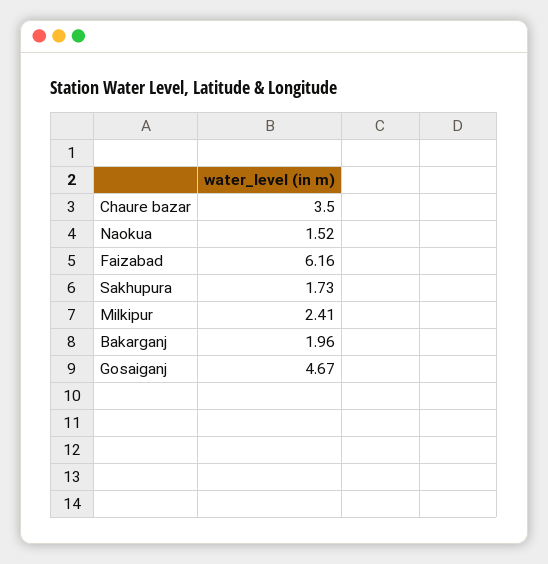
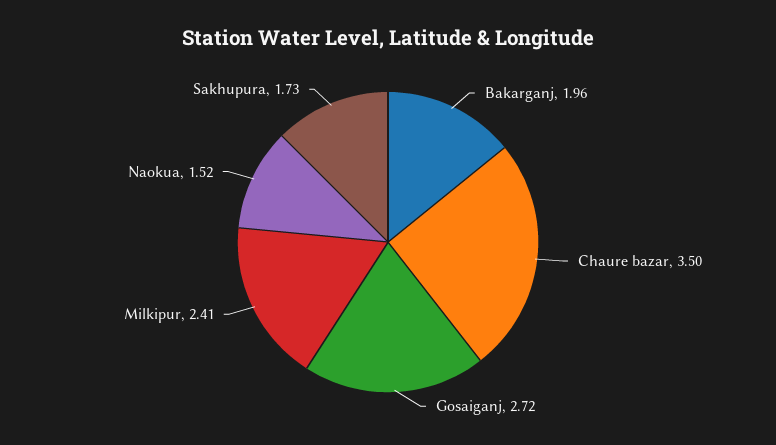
Faizabad: 6.16 -> none
Gosaiganj: 4.67 -> 2.72

